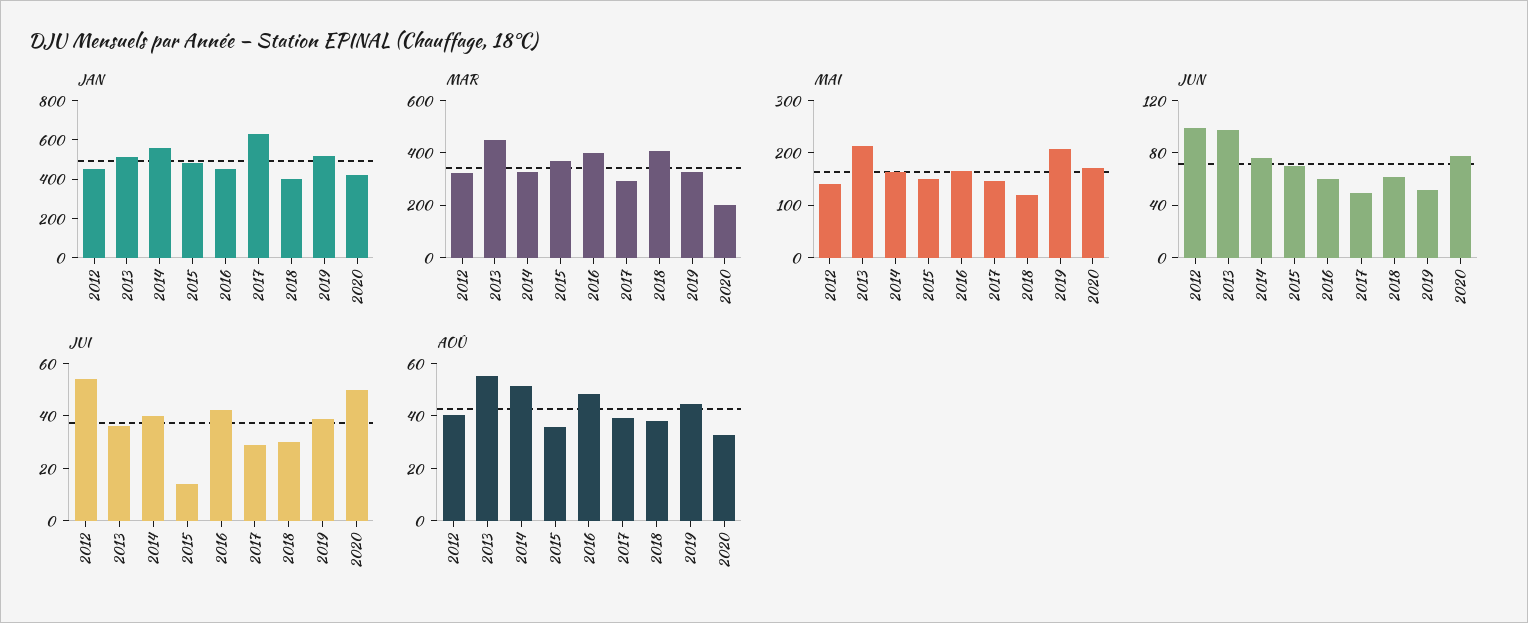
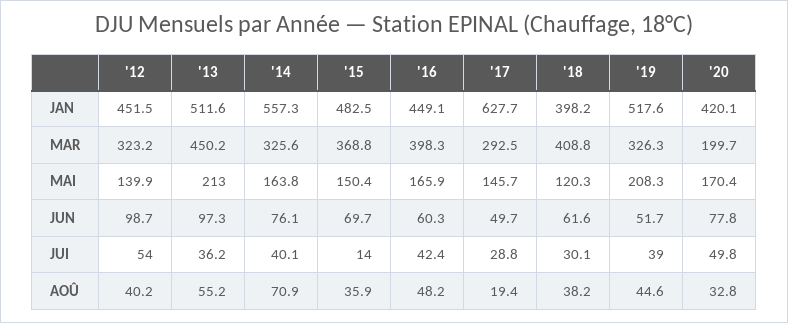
AOÛ, 2014: 50 -> 70.9
AOÛ, 2017: 40 -> 19.4

